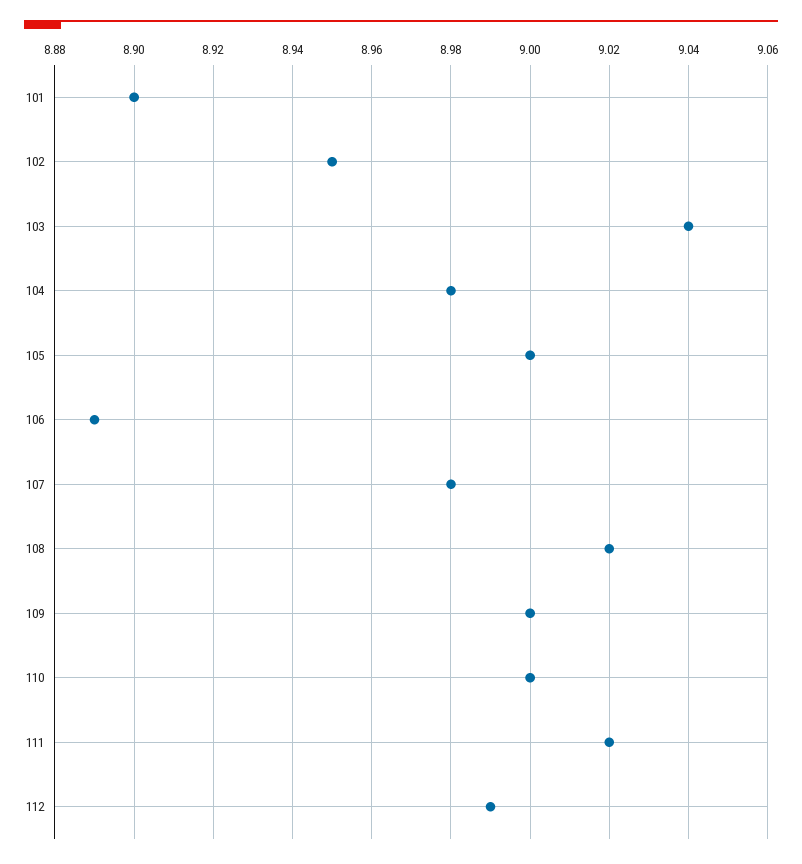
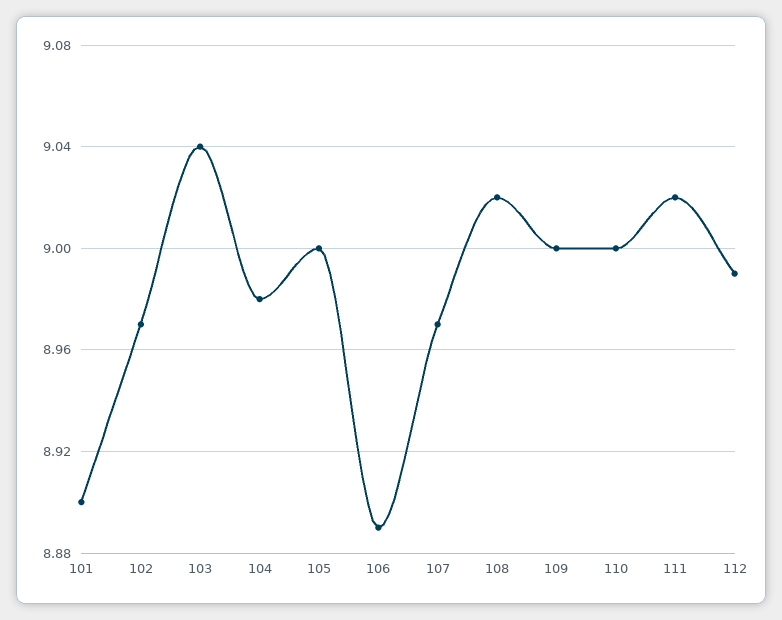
102: 8.95 -> 8.97
107: 8.98 -> 8.97

